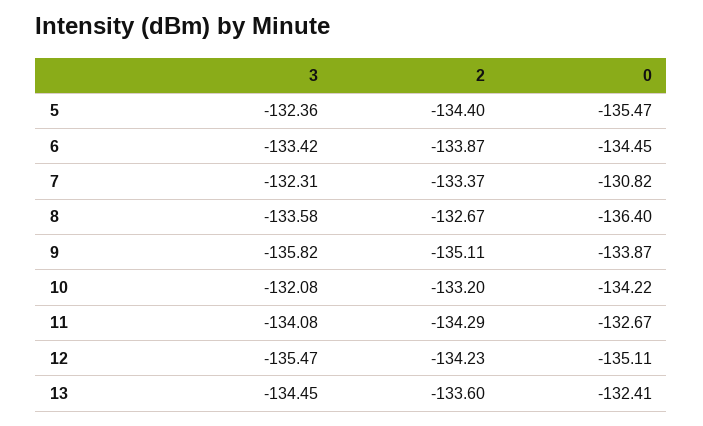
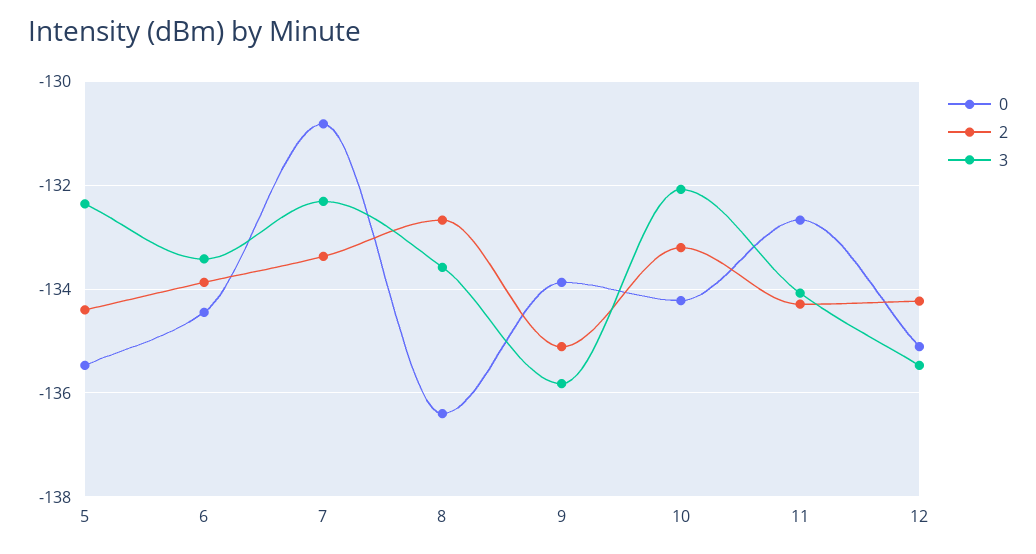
3, 13: -134.45 -> none
2, 13: -133.6 -> none
0, 13: -132.41 -> none

